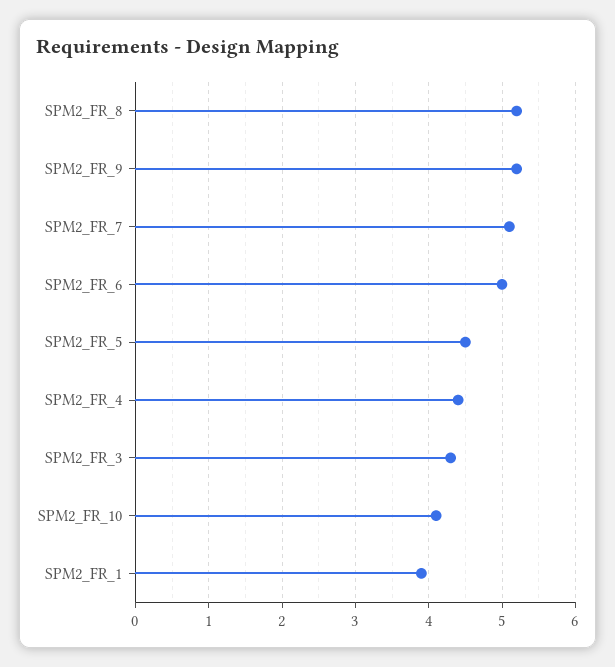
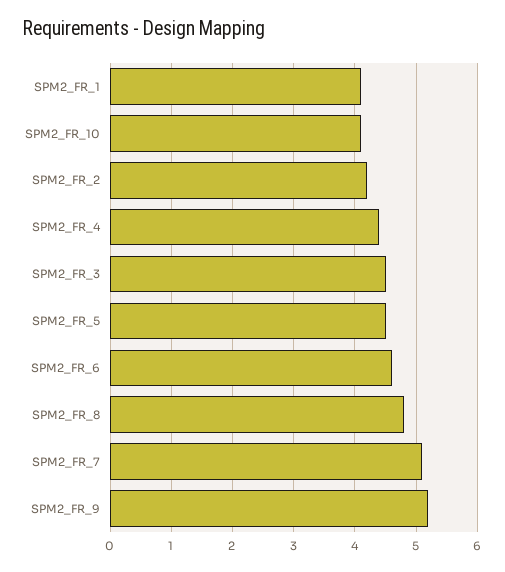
SPM2_FR_8: 5.2 -> 4.8
SPM2_FR_6: 5 -> 4.6
SPM2_FR_3: 4.3 -> 4.5
SPM2_FR_1: 3.9 -> 4.1
SPM2_FR_2: none -> 4.2

